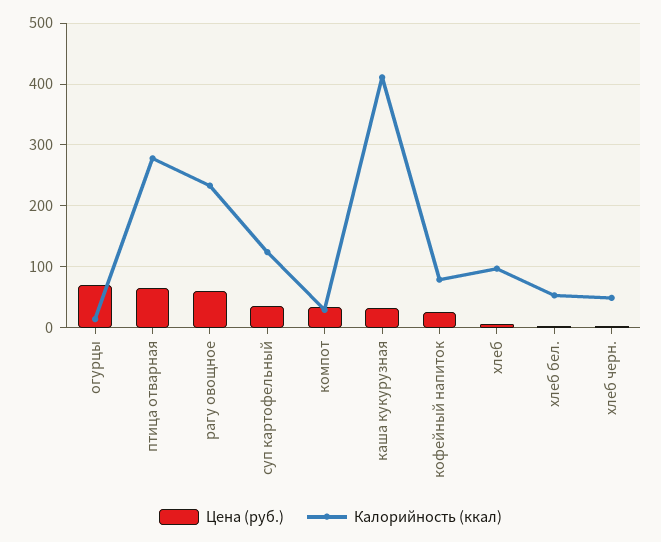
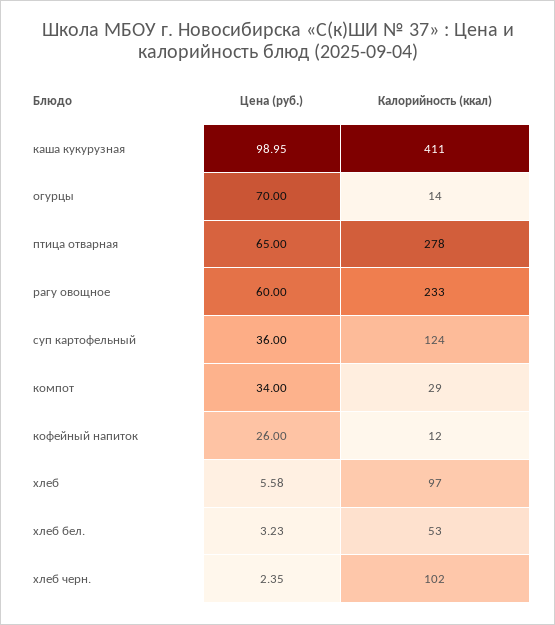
Цена (руб.), каша кукурузная: 30 -> 98.95
Калорийность (ккал), кофейный напиток: 80 -> 12
Калорийность (ккал), хлеб черн.: 50 -> 102

